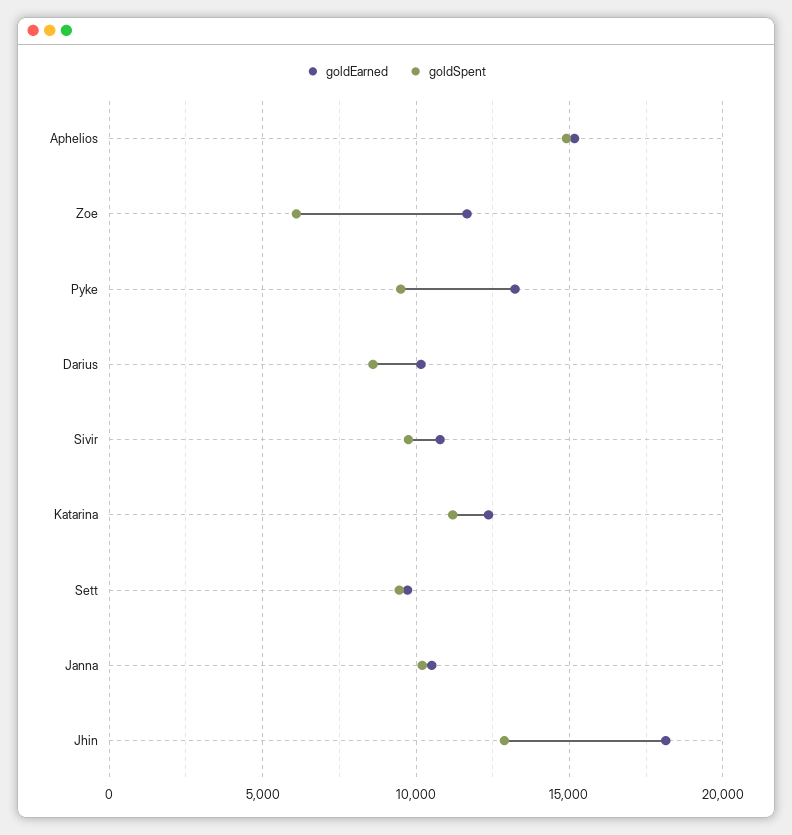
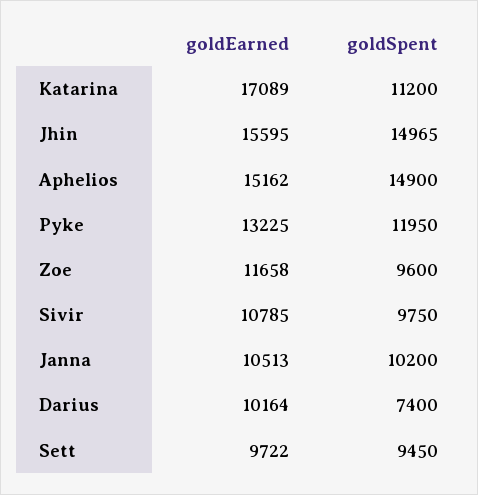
goldSpent, Zoe: 6000 -> 9600
goldSpent, Pyke: 9500 -> 11950
goldSpent, Darius: 8500 -> 7400
goldEarned, Katarina: 12500 -> 17089
goldEarned, Jhin: 18000 -> 15595
goldSpent, Jhin: 13000 -> 14965

